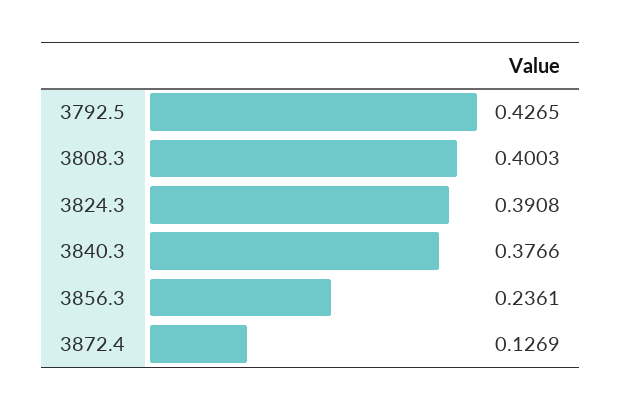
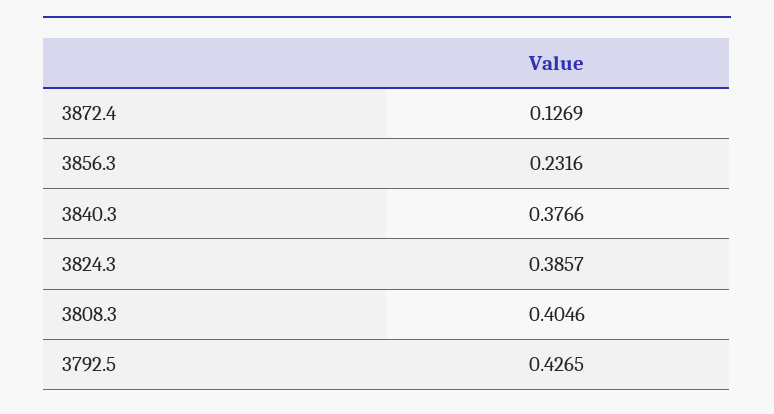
3808.3: 0.4003 -> 0.4046
3824.3: 0.3908 -> 0.3857
3856.3: 0.2361 -> 0.2316

